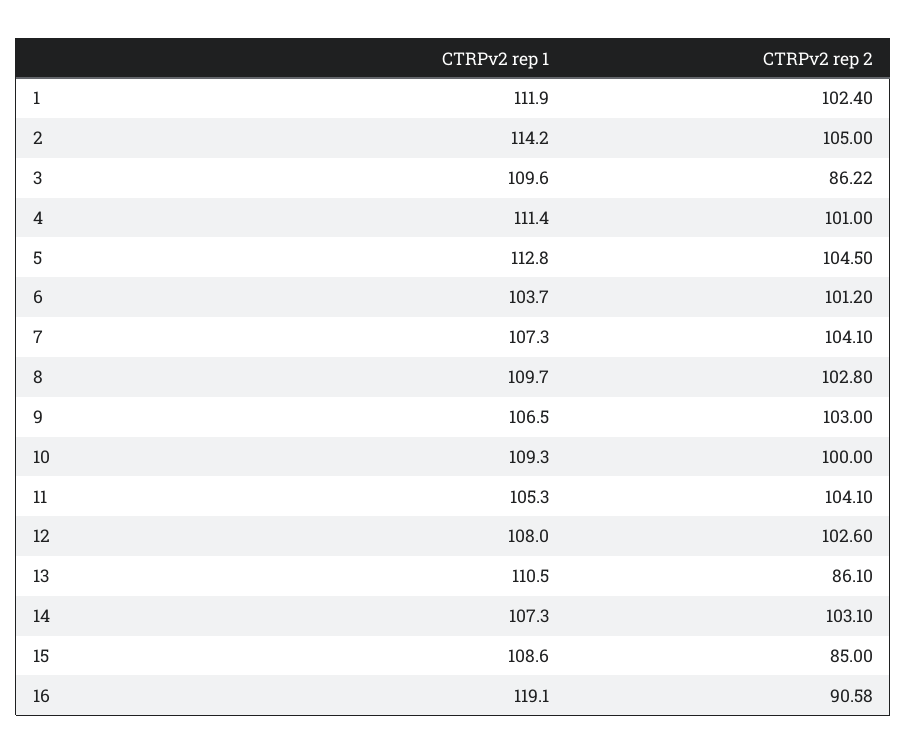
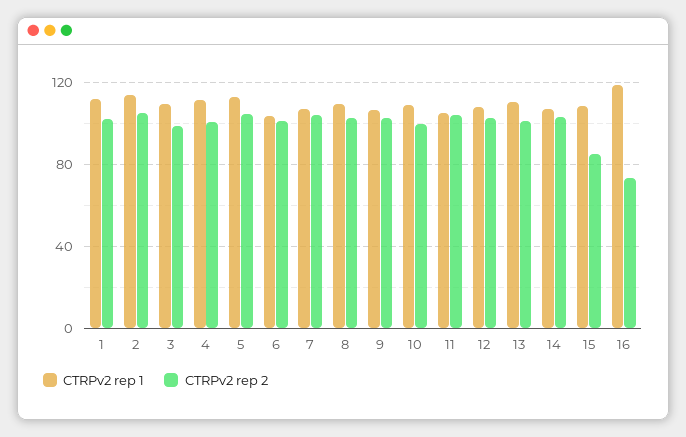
CTRPv2 rep 2, 3: 86.22 -> 100
CTRPv2 rep 2, 13: 86.1 -> 100
CTRPv2 rep 2, 16: 90.58 -> 75

